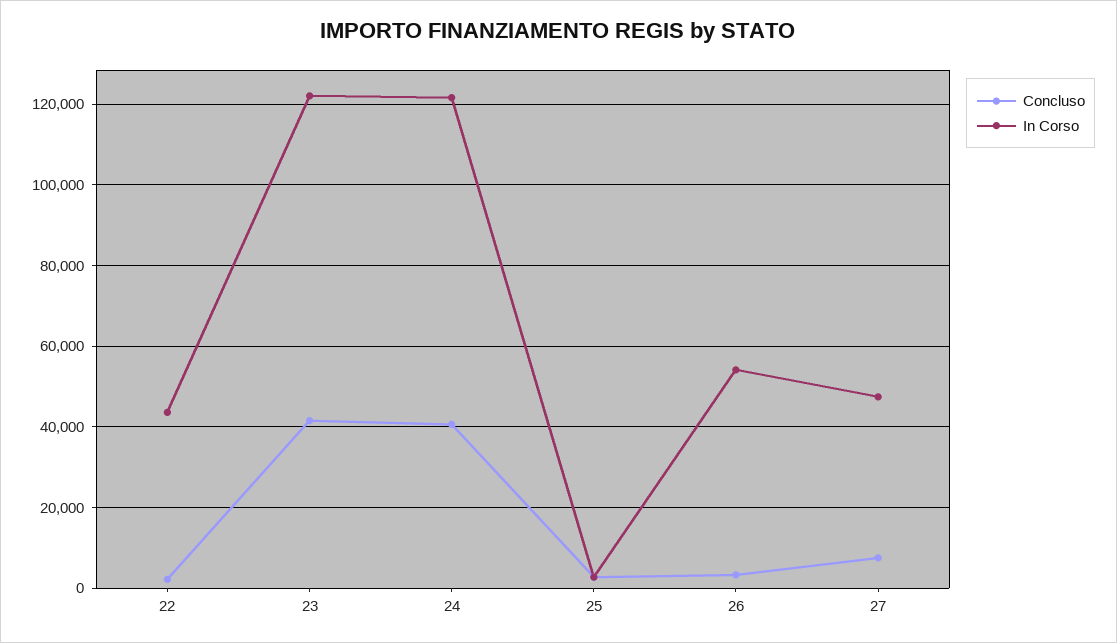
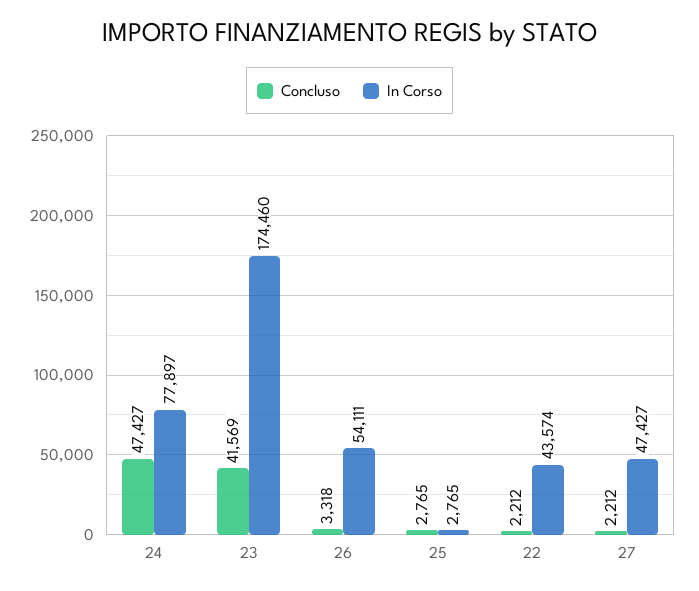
In Corso, 23: 122000 -> 174460
Concluso, 24: 40000 -> 47427
In Corso, 24: 122000 -> 77897
Concluso, 27: 8000 -> 2212

